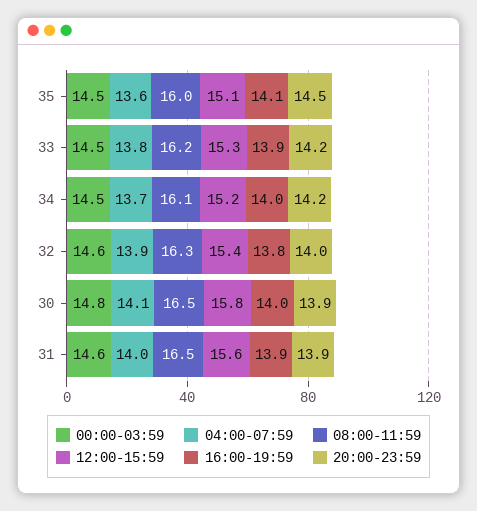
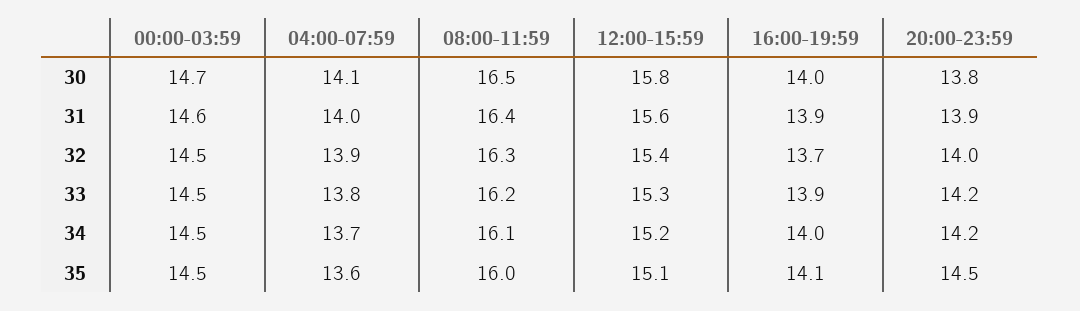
00:00-03:59, 32: 14.6 -> 14.5
16:00-19:59, 32: 13.8 -> 13.7
00:00-03:59, 30: 14.8 -> 14.7
20:00-23:59, 30: 13.9 -> 13.8
08:00-11:59, 31: 16.5 -> 16.4

